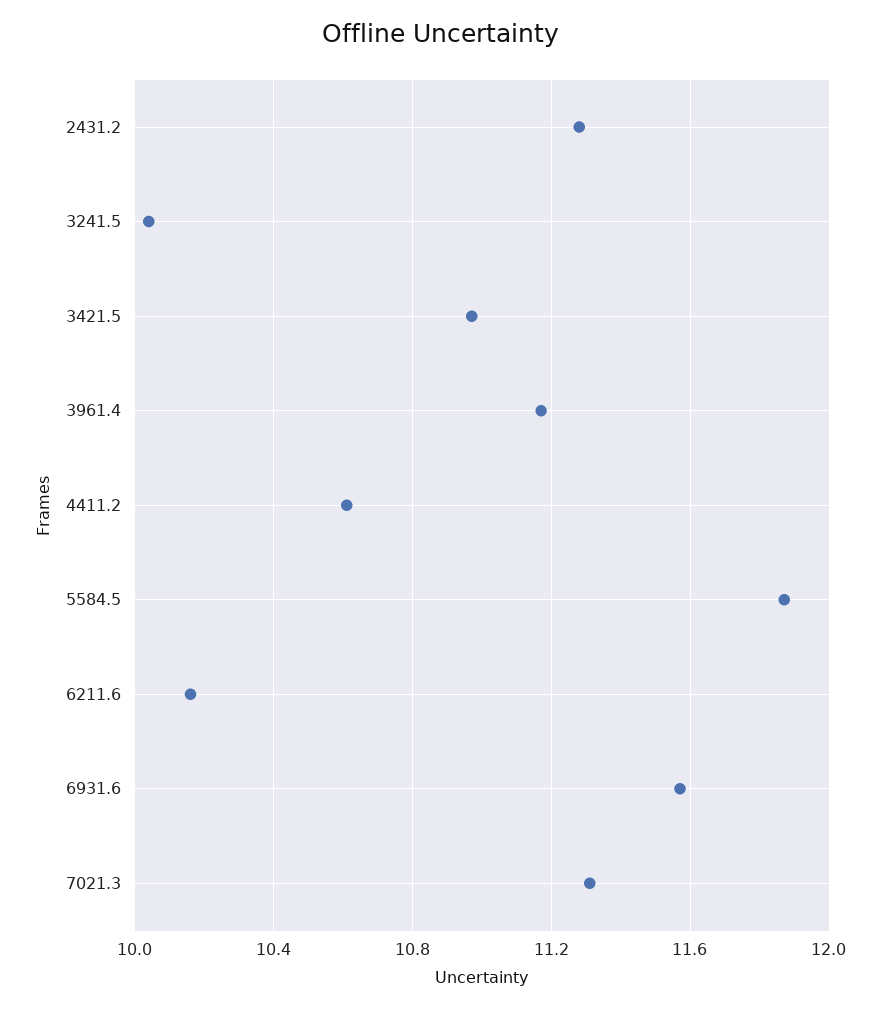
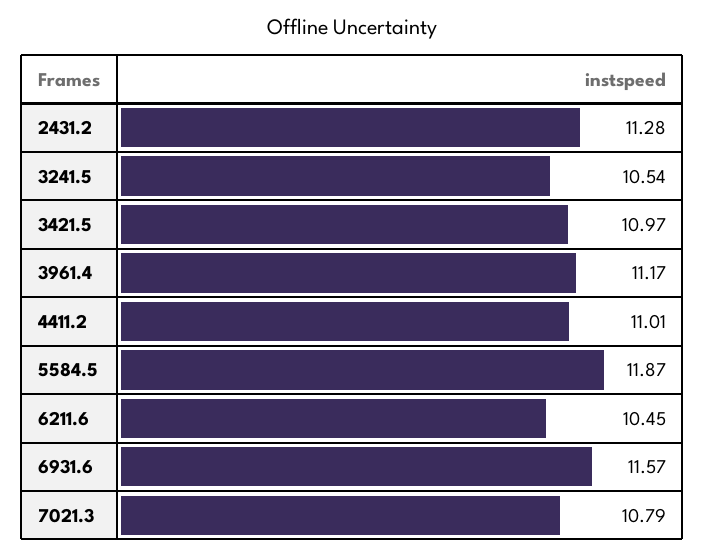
3241.5: 10.05 -> 10.54
4411.2: 10.6 -> 11.01
6211.6: 10.15 -> 10.45
7021.3: 11.3 -> 10.79

